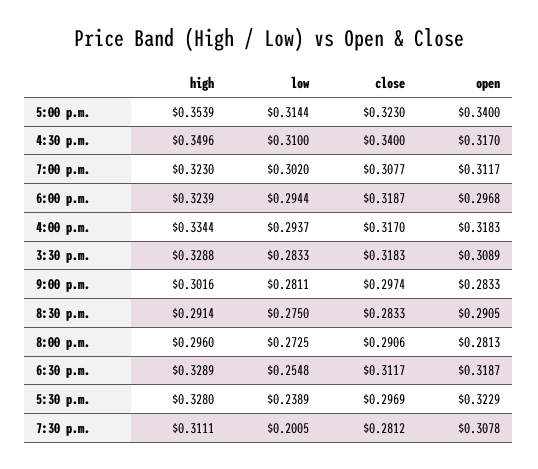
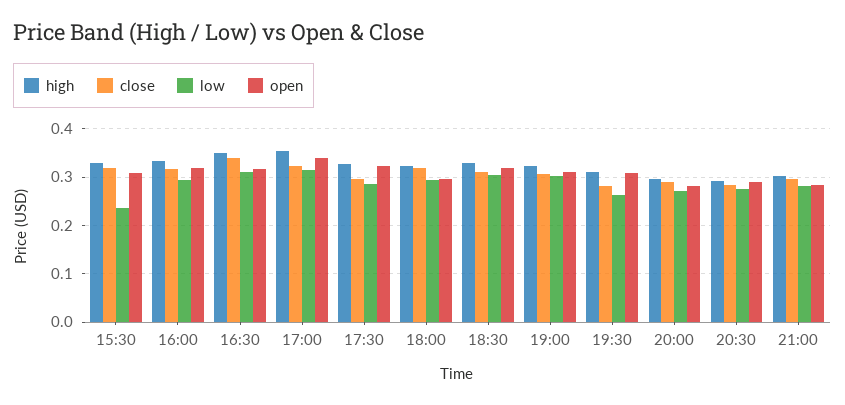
low, 3:30 p.m.: 0.2833 -> 0.24
low, 6:30 p.m.: 0.2548 -> 0.3
low, 5:30 p.m.: 0.2389 -> 0.28
low, 7:30 p.m.: 0.2005 -> 0.26

